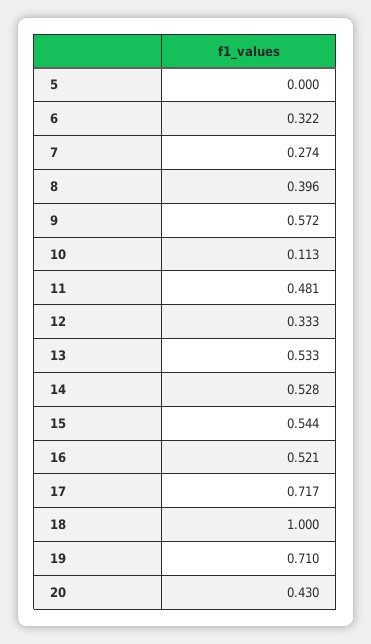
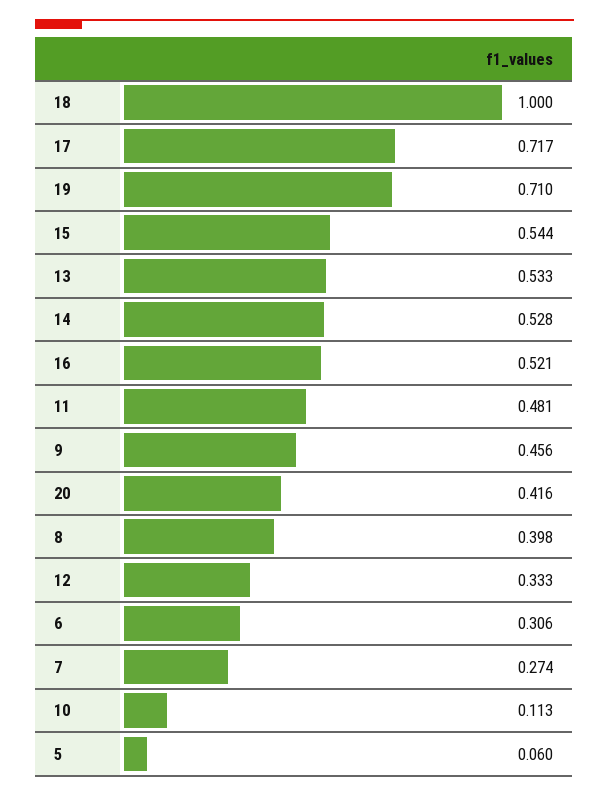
5: 0 -> 0.06
6: 0.322 -> 0.306
8: 0.396 -> 0.398
9: 0.572 -> 0.456
20: 0.43 -> 0.416

